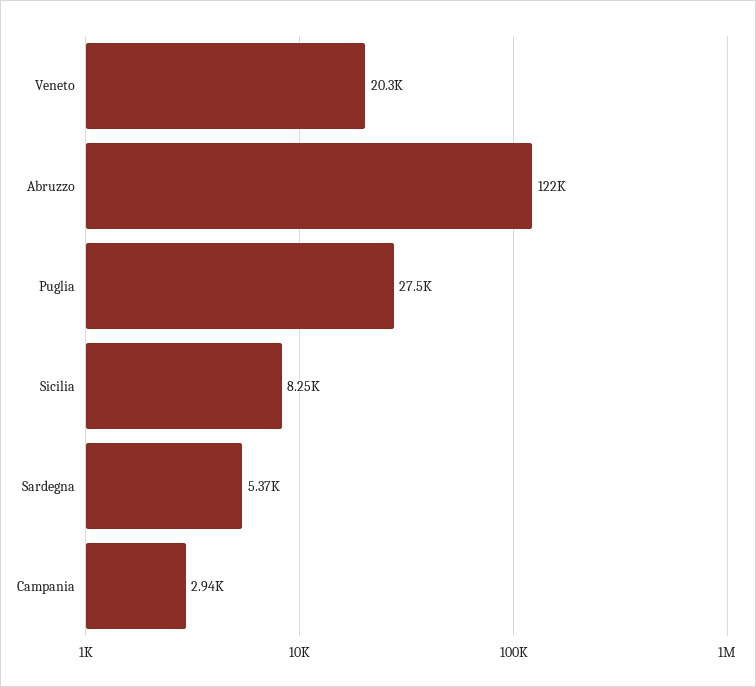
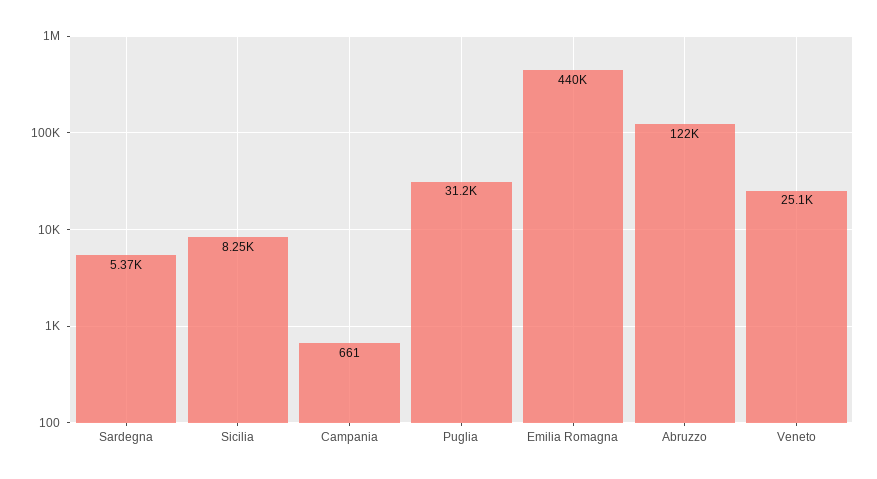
Veneto: 20300 -> 25100
Puglia: 27500 -> 31200
Campania: 2940 -> 661
Emilia Romagna: none -> 440000

